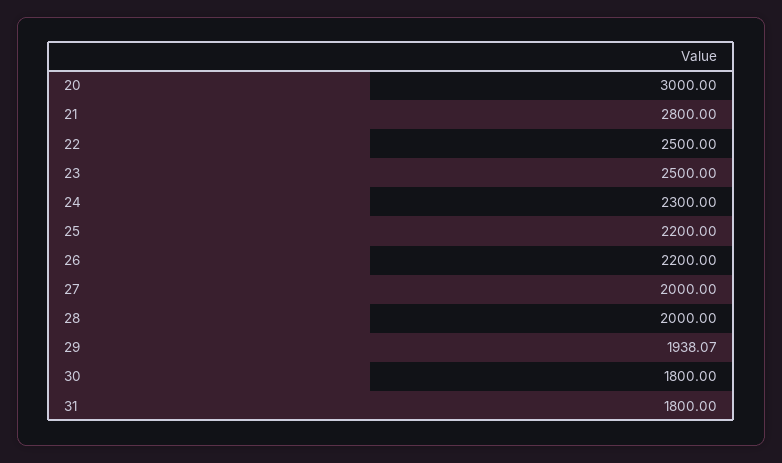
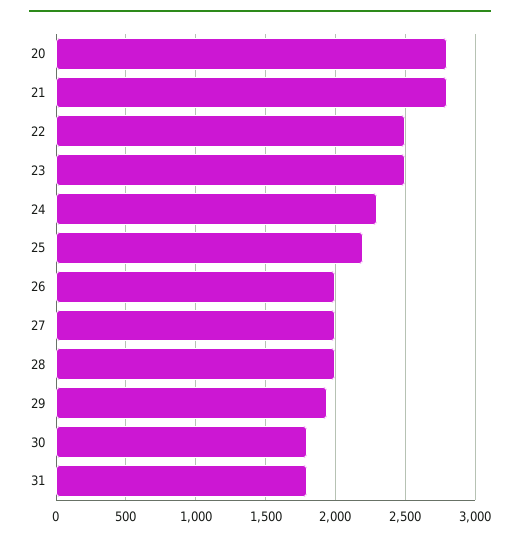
20: 3000 -> 2800
26: 2200 -> 2000

